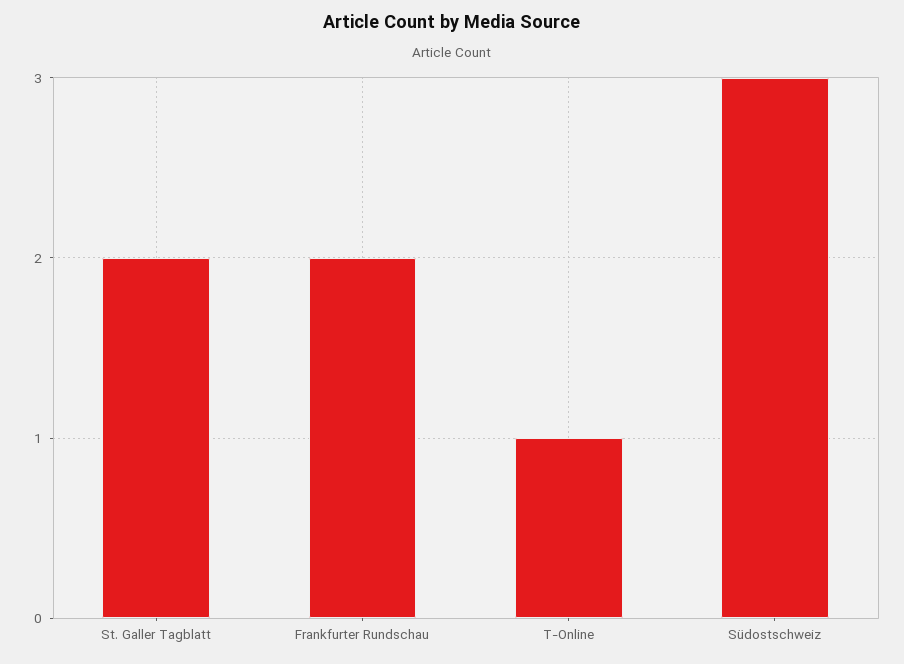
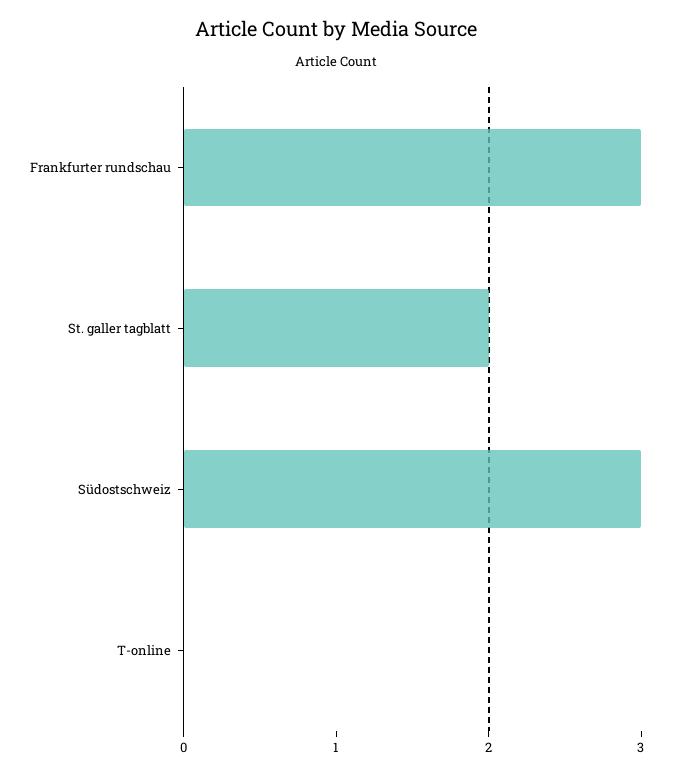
Frankfurter Rundschau: 2 -> 3
T-Online: 1 -> 0

